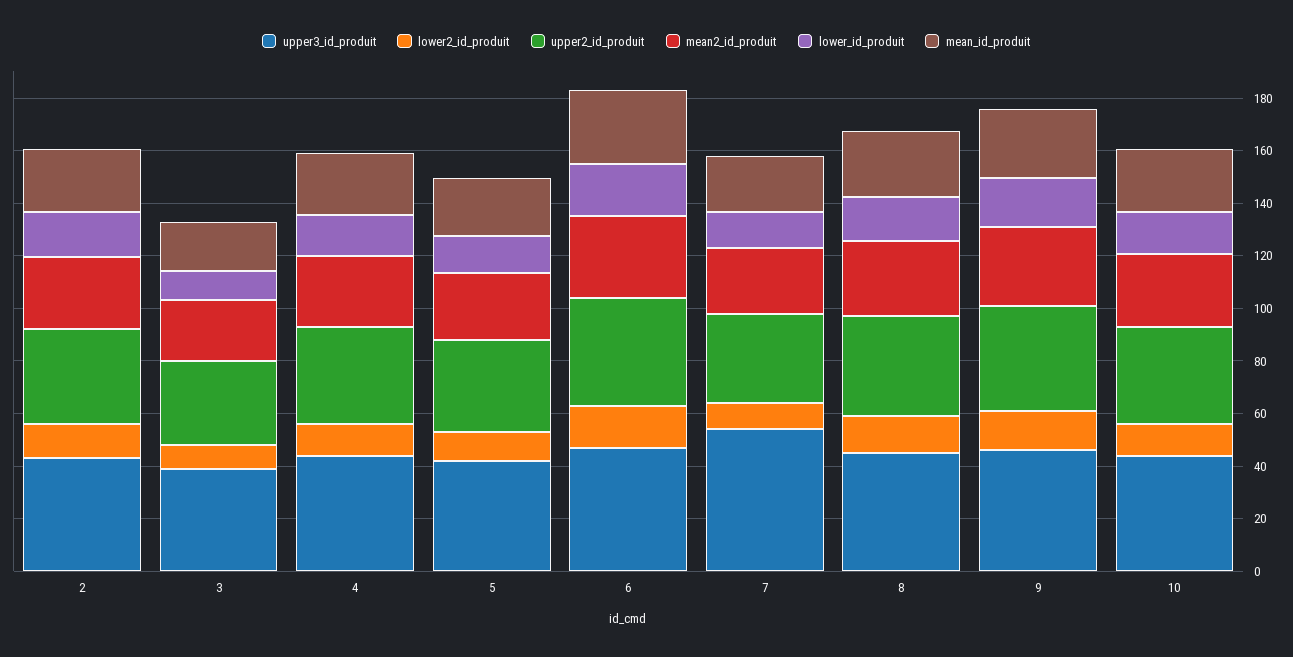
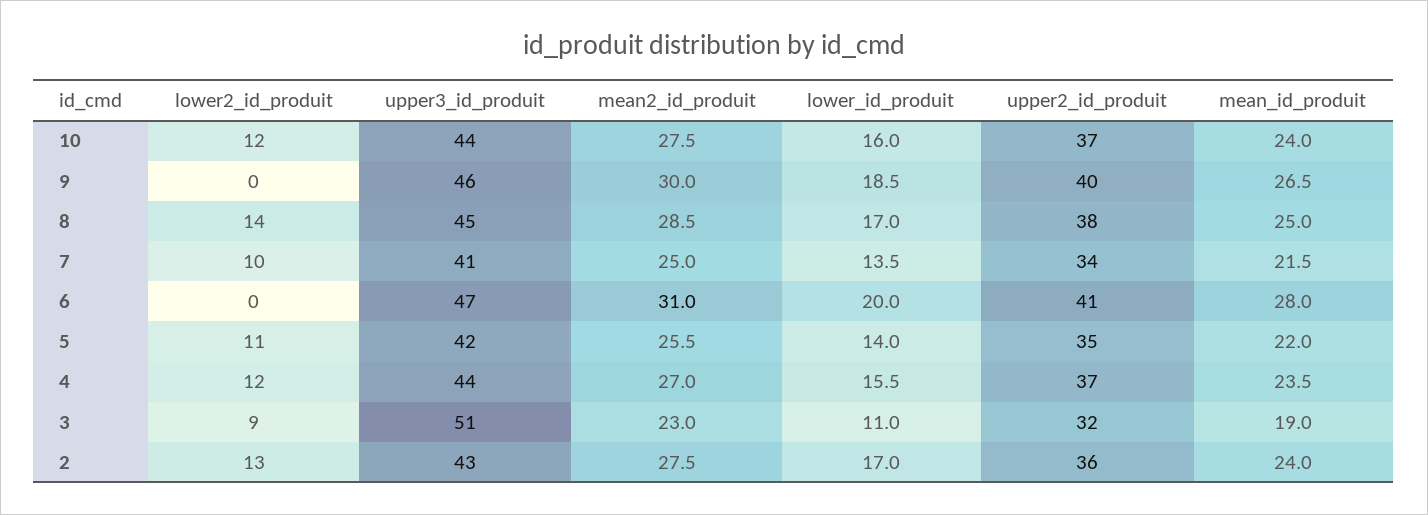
upper3_id_produit, 3: 40 -> 51
lower2_id_produit, 6: 15 -> 0
upper3_id_produit, 7: 55 -> 41
lower2_id_produit, 9: 15 -> 0

